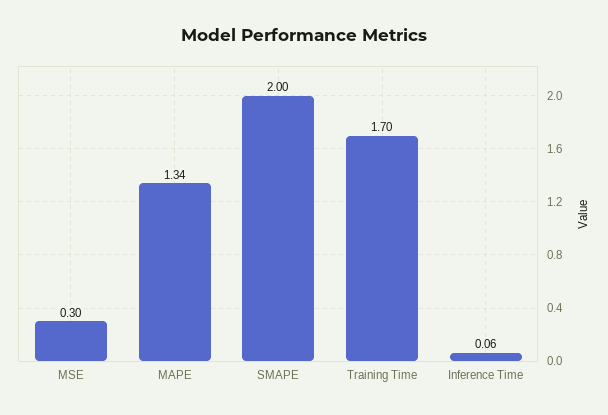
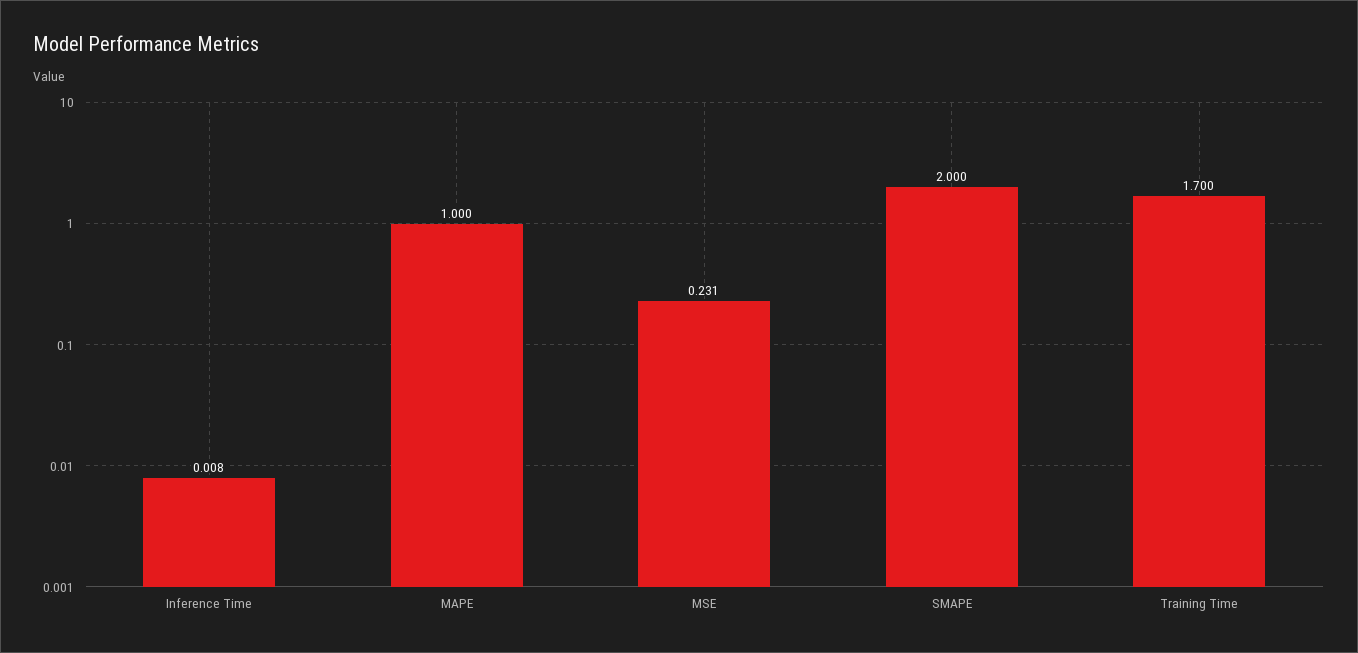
MSE: 0.3 -> 0.231
MAPE: 1.34 -> 1
Inference Time: 0.06 -> 0.008

